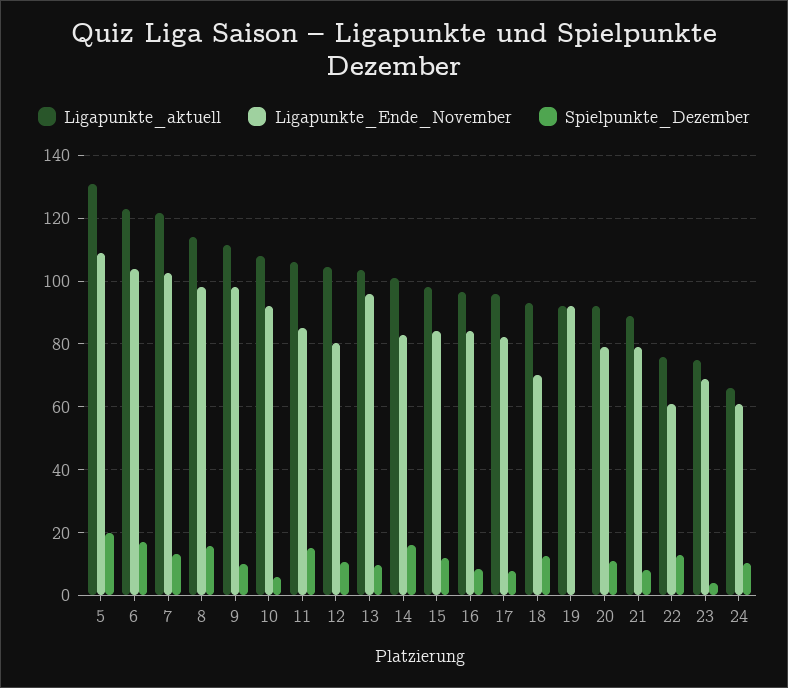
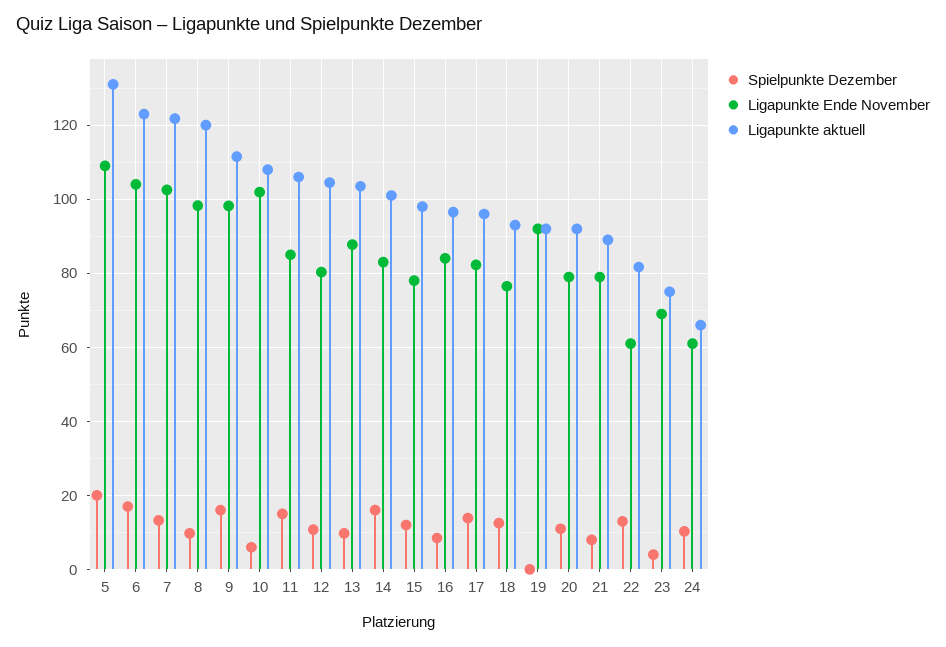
Ligapunkte_aktuell, 8: 114 -> 120
Spielpunkte_Dezember, 8: 16 -> 10
Spielpunkte_Dezember, 9: 10 -> 16
Ligapunkte_Ende_November, 10: 92 -> 102
Ligapunkte_Ende_November, 13: 96 -> 88
Ligapunkte_Ende_November, 15: 84 -> 78
Spielpunkte_Dezember, 17: 8 -> 14
Ligapunkte_Ende_November, 18: 70 -> 76
Ligapunkte_aktuell, 22: 76 -> 82

